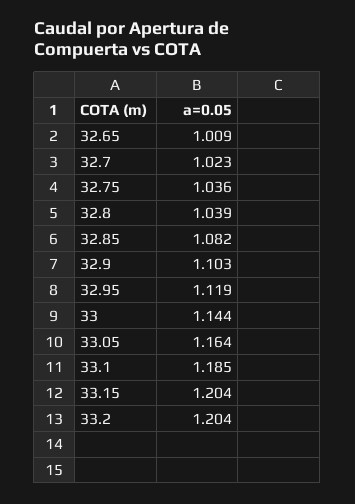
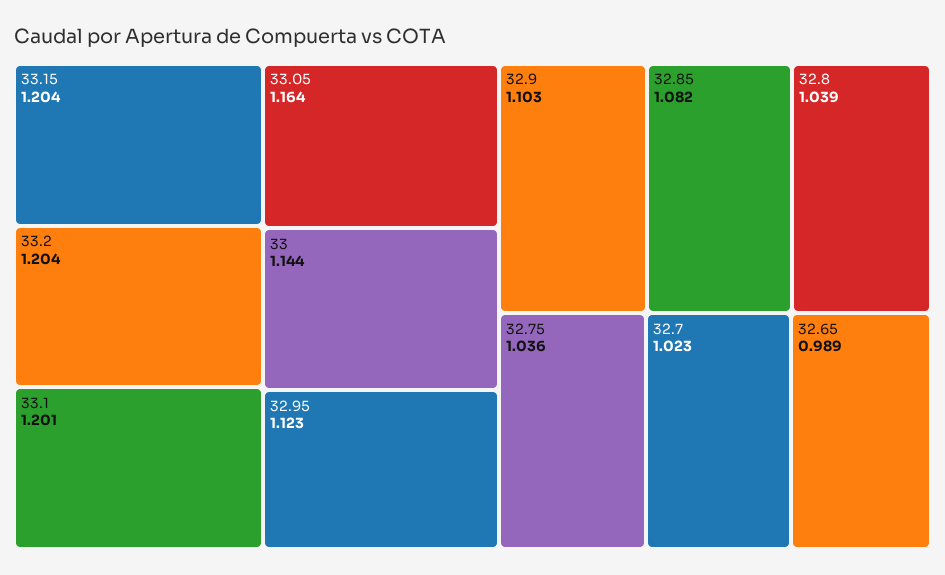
32.65: 1.009 -> 0.989
32.95: 1.119 -> 1.123
33.1: 1.185 -> 1.201

